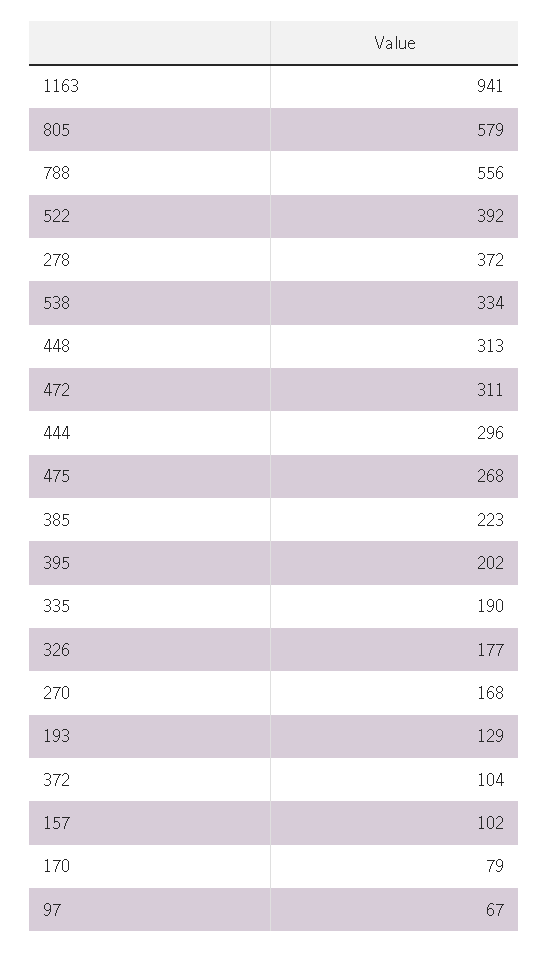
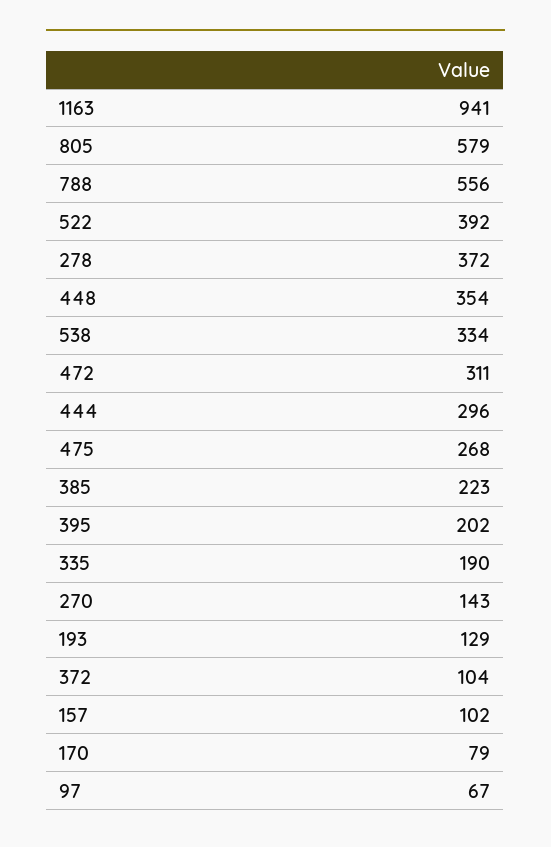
448: 313 -> 354
326: 177 -> none
270: 168 -> 143

